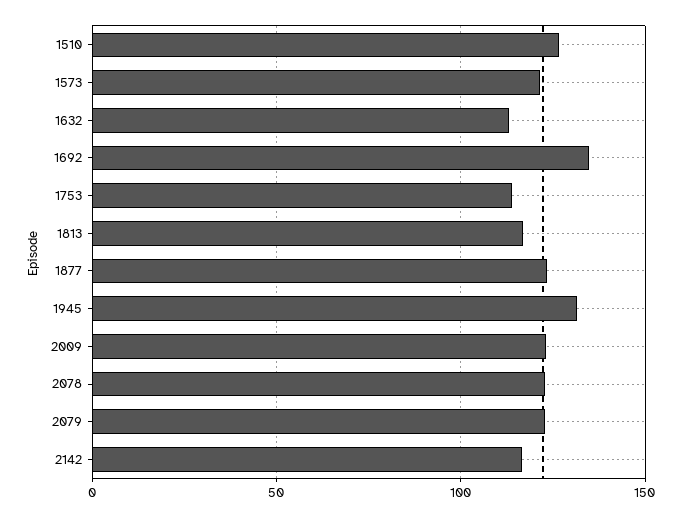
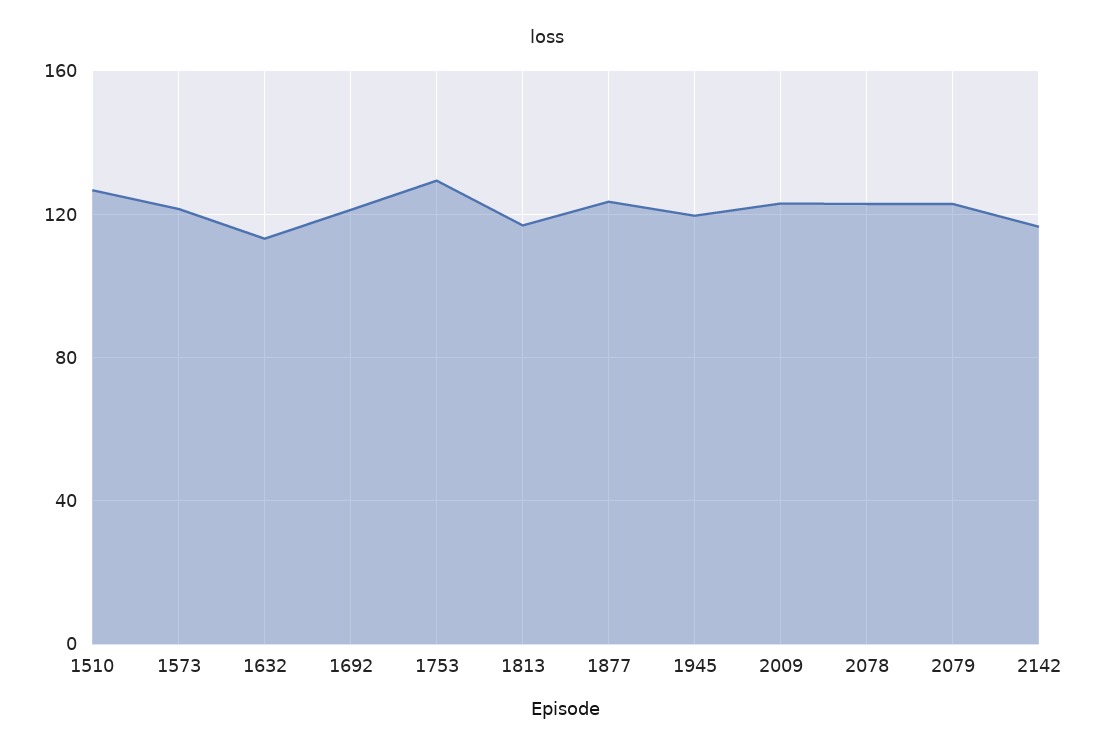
1692: 135 -> 120
1753: 115 -> 130
1945: 130 -> 120

